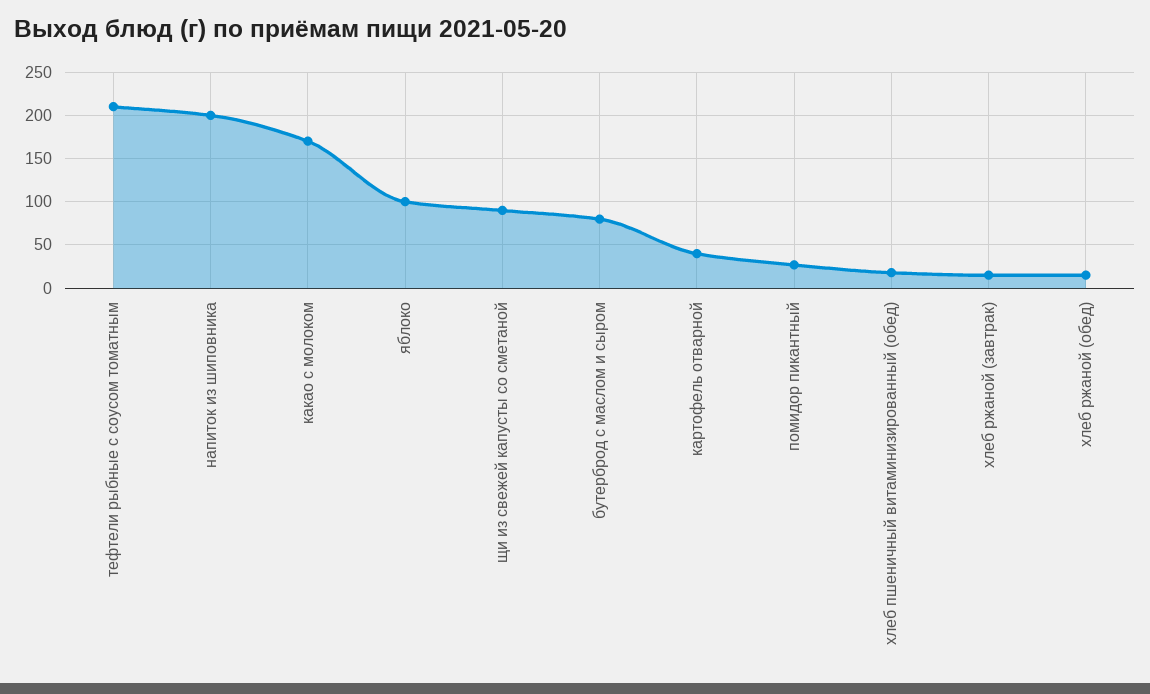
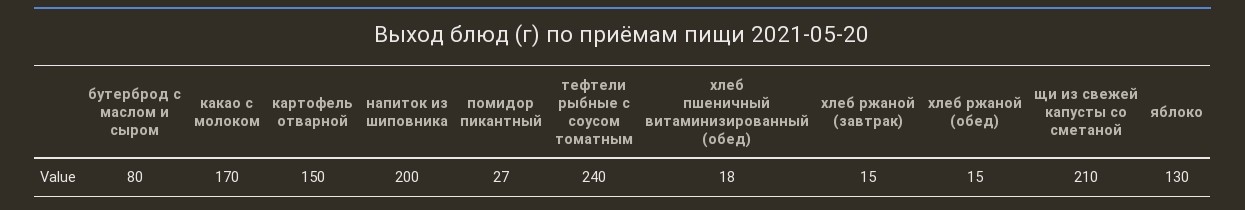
тефтели рыбные с соусом томатным: 210 -> 240
яблоко: 100 -> 130
щи из свежей капусты со сметаной: 90 -> 210
картофель отварной: 40 -> 150

